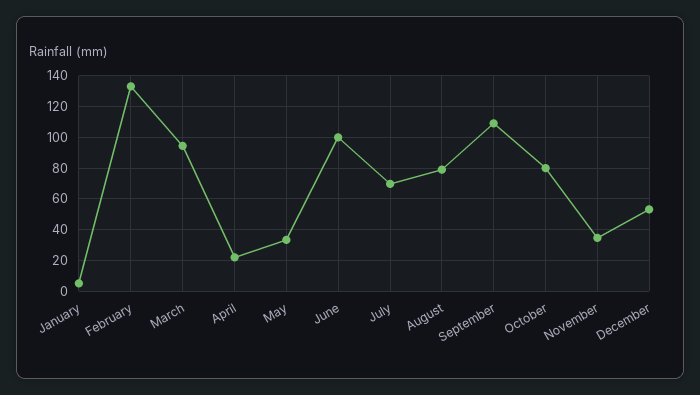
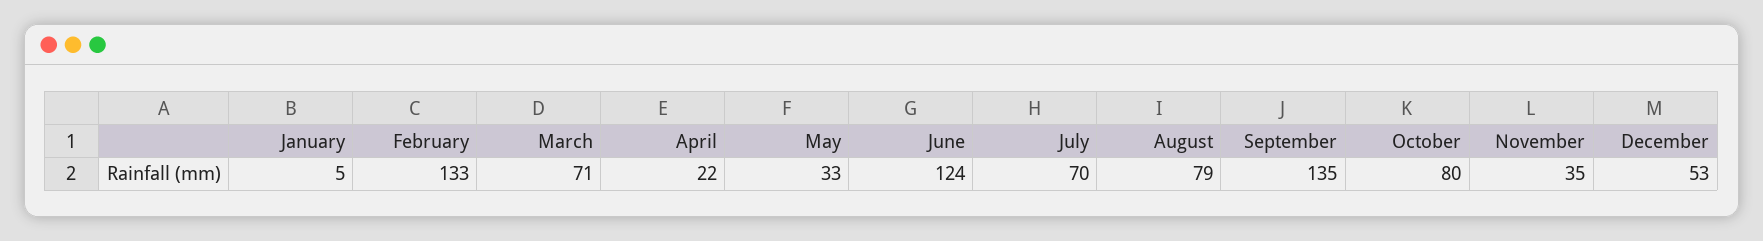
March: 95 -> 71
June: 100 -> 124
September: 110 -> 135

